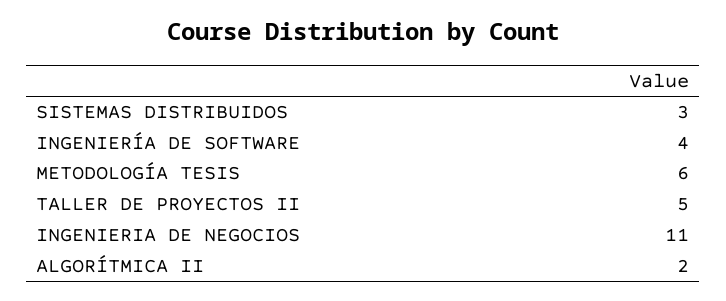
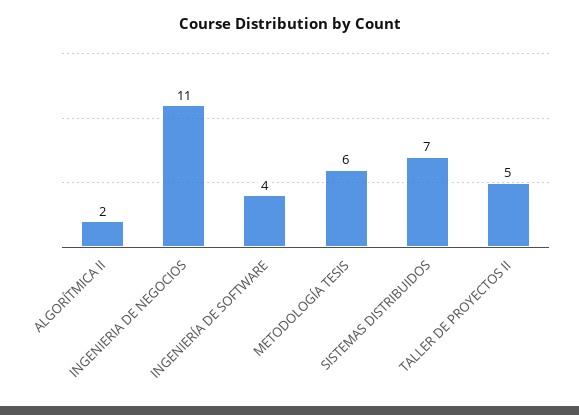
SISTEMAS DISTRIBUIDOS: 3 -> 7

